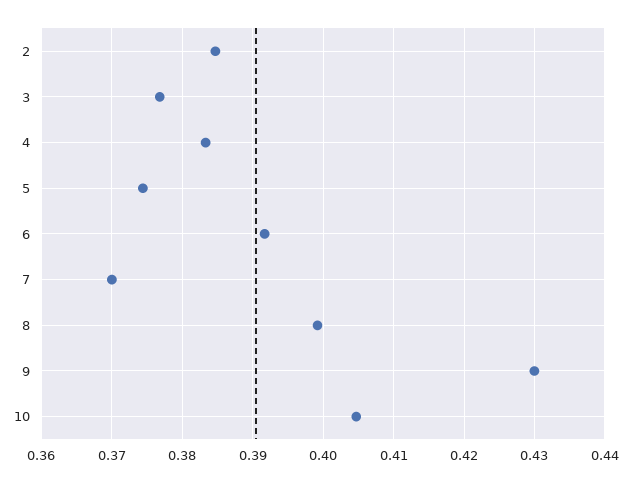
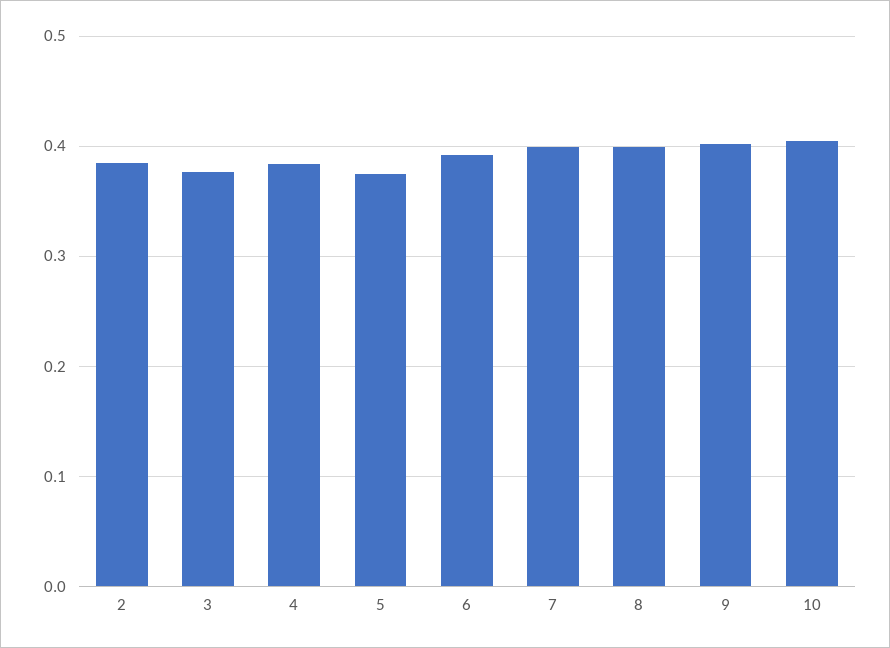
7: 0.37 -> 0.4
9: 0.43 -> 0.4

